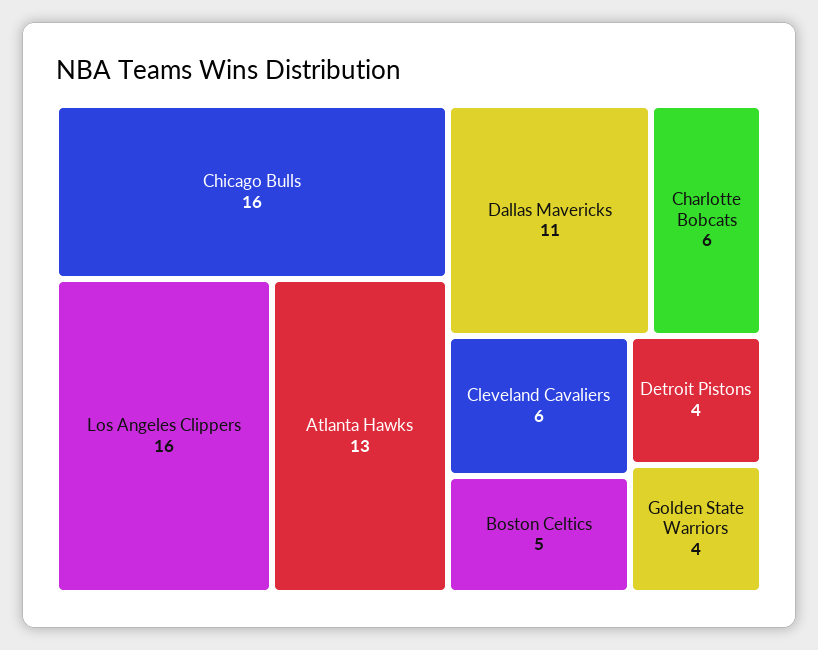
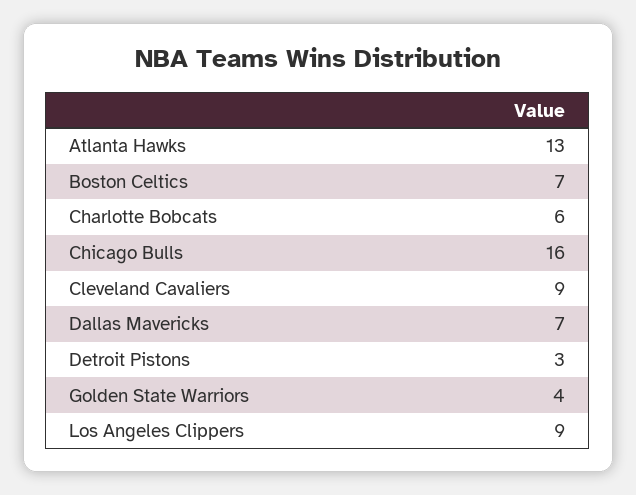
Los Angeles Clippers: 16 -> 9
Dallas Mavericks: 11 -> 7
Cleveland Cavaliers: 6 -> 9
Boston Celtics: 5 -> 7
Detroit Pistons: 4 -> 3

